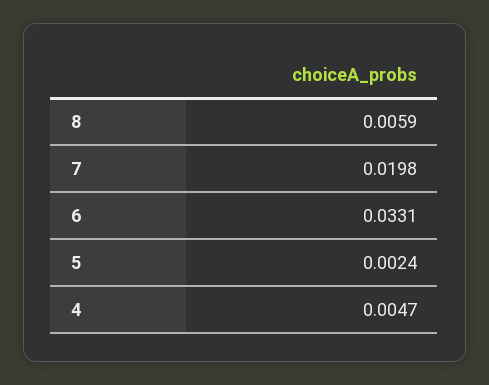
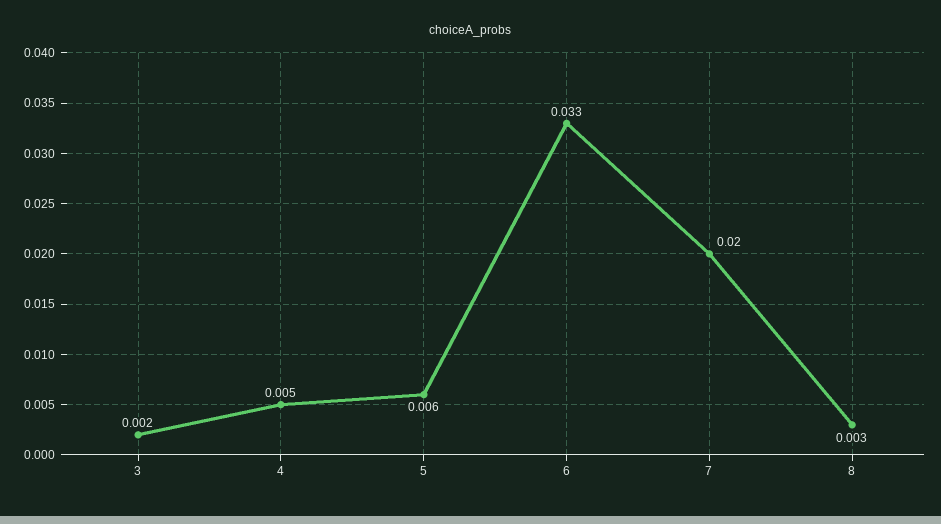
8: 0.0059 -> 0.003
5: 0.0024 -> 0.006
3: none -> 0.002

